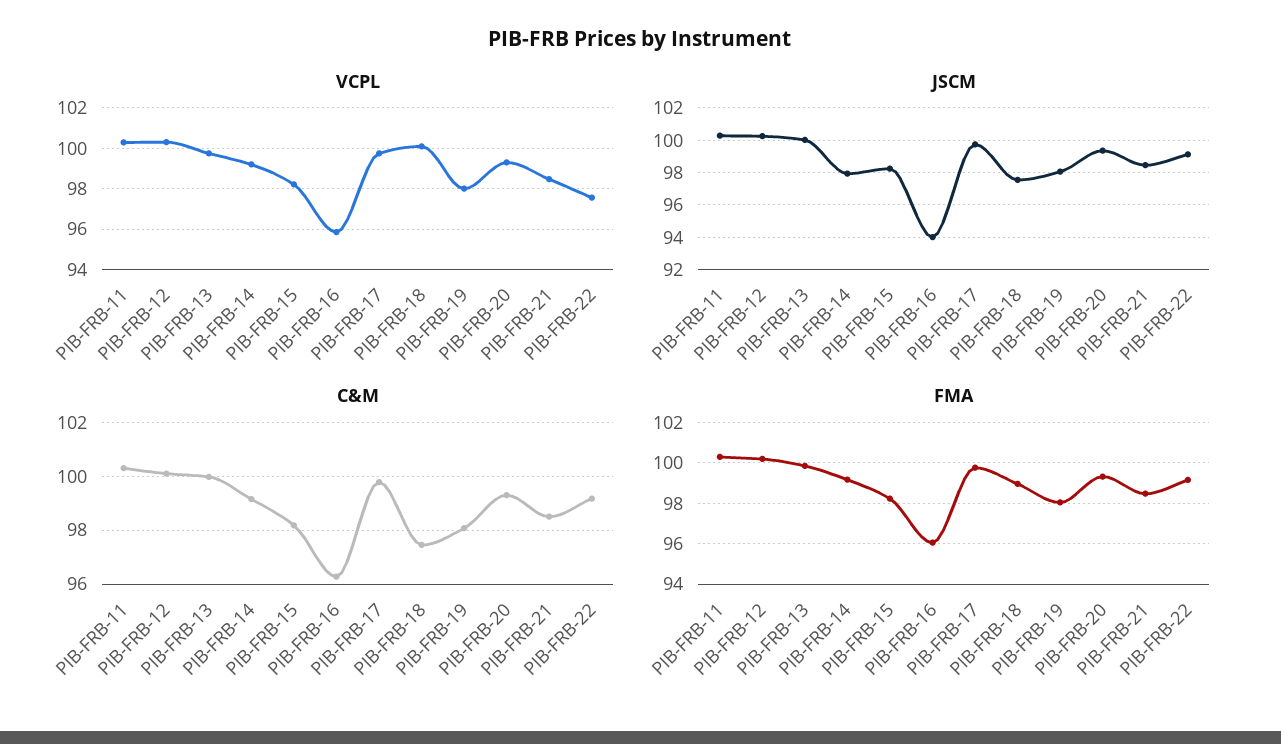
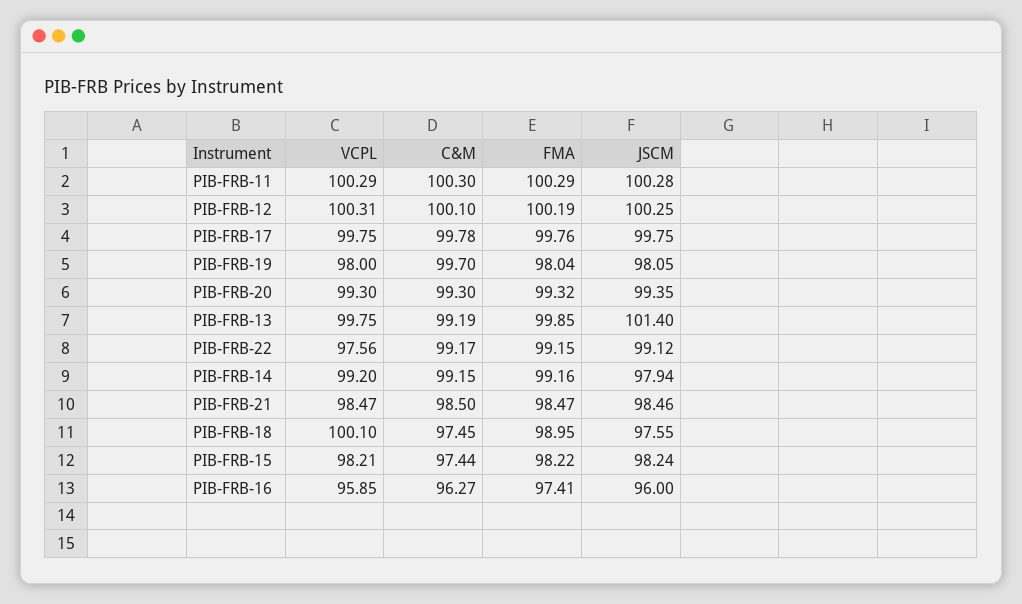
JSCM, PIB-FRB-13: 100 -> 101.4
JSCM, PIB-FRB-16: 94 -> 96
C&M, PIB-FRB-13: 100 -> 99.19
C&M, PIB-FRB-15: 98.25 -> 97.44
C&M, PIB-FRB-19: 98 -> 99.7
FMA, PIB-FRB-16: 96 -> 97.41

